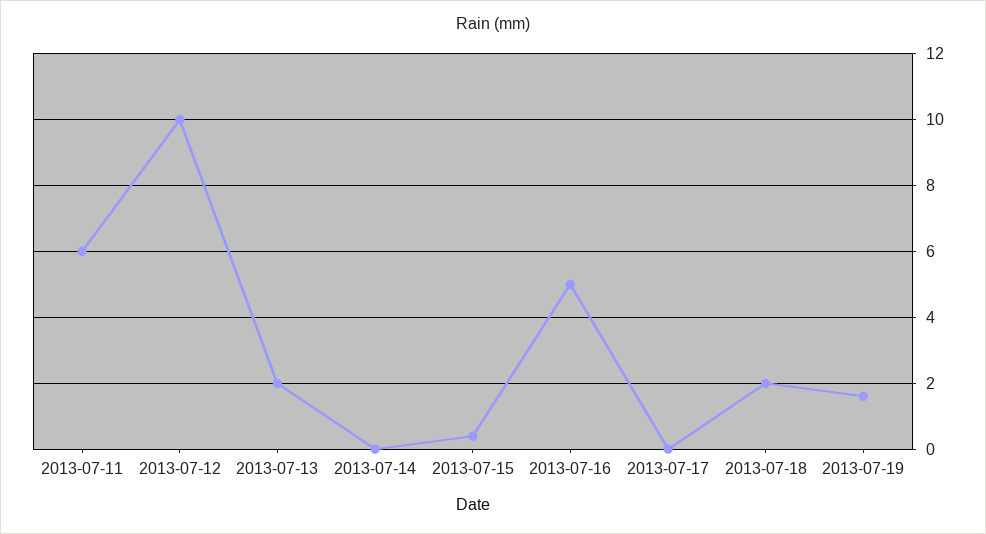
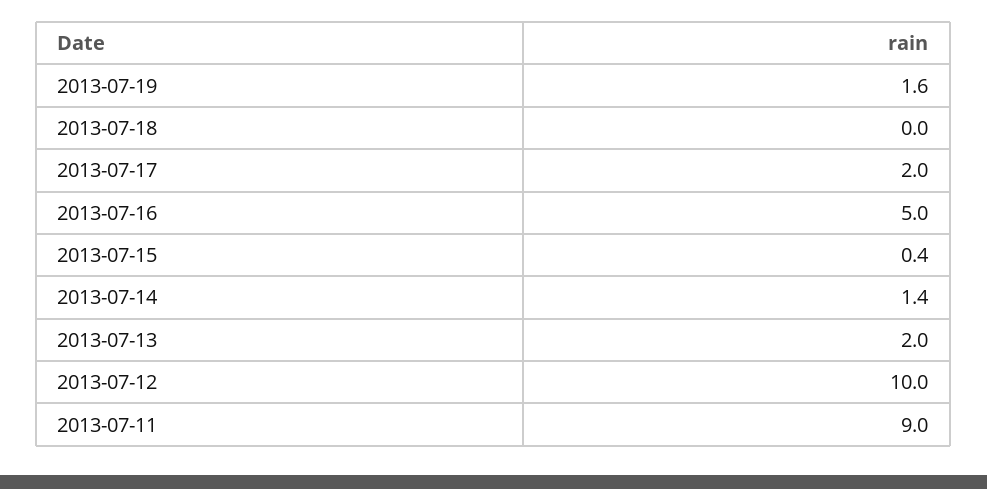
2013-07-11: 6 -> 9
2013-07-14: 0 -> 1.4
2013-07-17: 0 -> 2
2013-07-18: 2 -> 0

